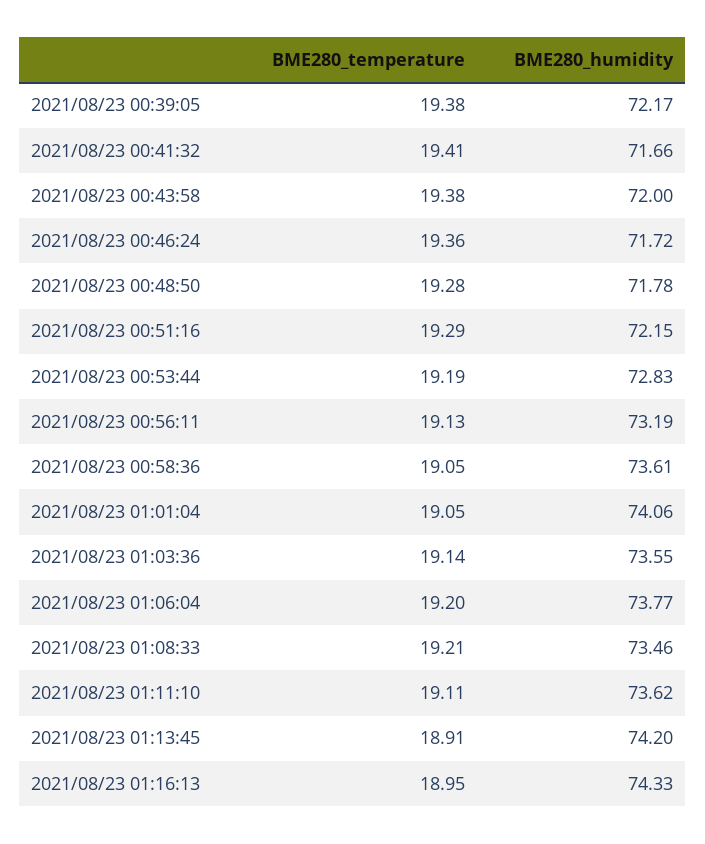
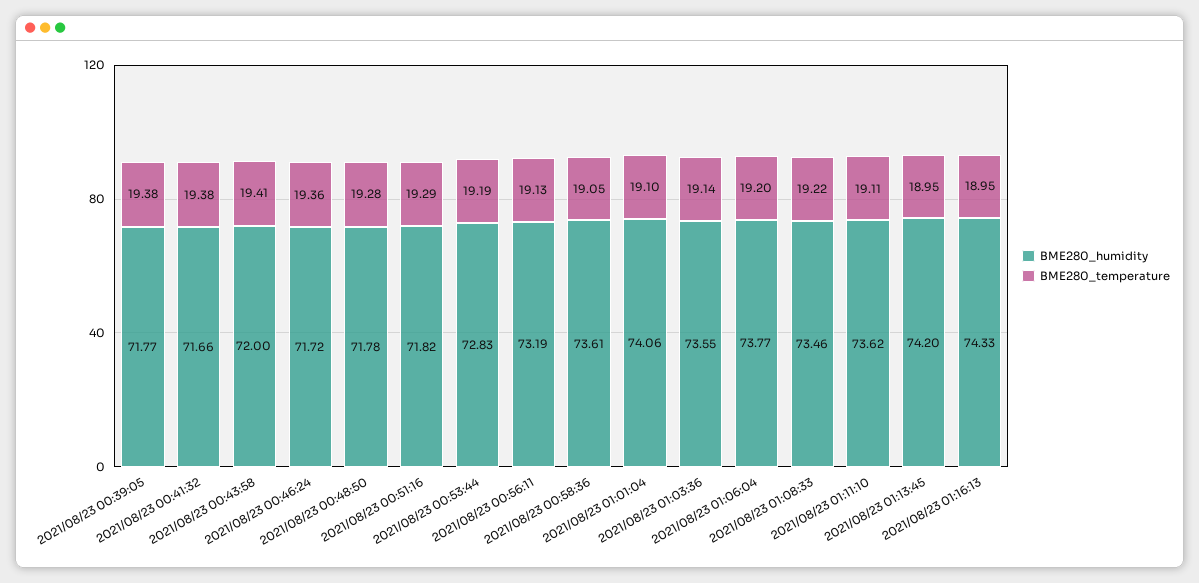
BME280_humidity, 2021/08/23 00:39:05: 72.17 -> 71.77
BME280_temperature, 2021/08/23 00:41:32: 19.41 -> 19.38
BME280_temperature, 2021/08/23 00:43:58: 19.38 -> 19.41
BME280_humidity, 2021/08/23 00:51:16: 72.15 -> 71.82
BME280_temperature, 2021/08/23 01:01:04: 19.05 -> 19.1
BME280_temperature, 2021/08/23 01:08:33: 19.21 -> 19.22
BME280_temperature, 2021/08/23 01:13:45: 18.91 -> 18.95

